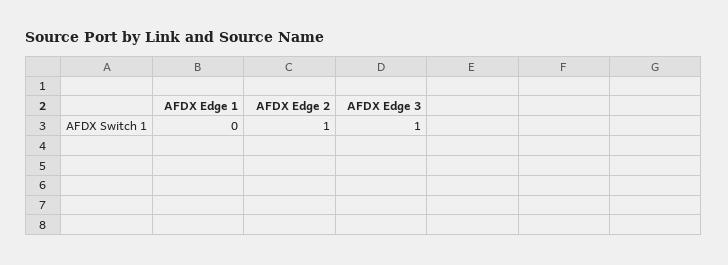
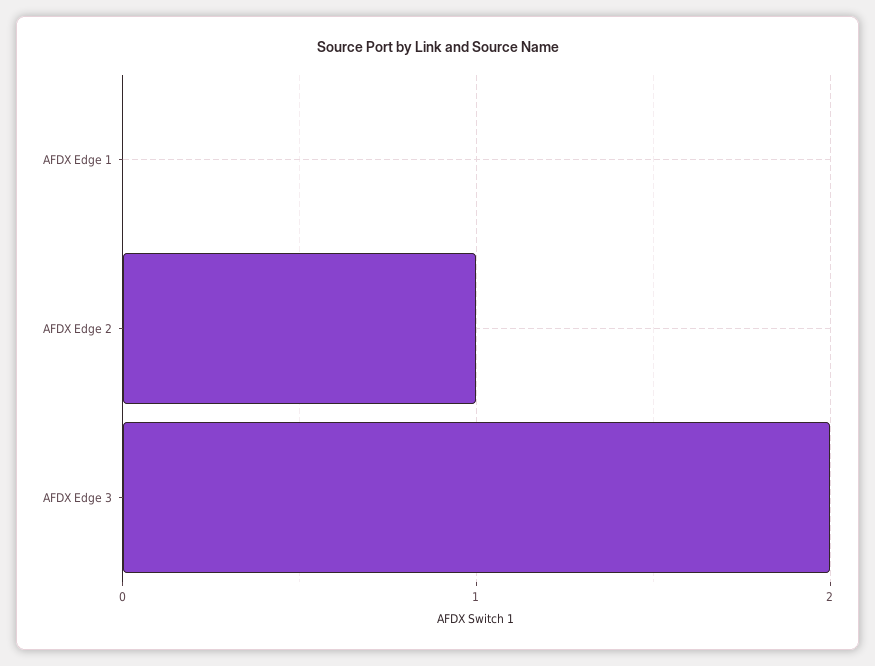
AFDX Edge 3: 1 -> 2

